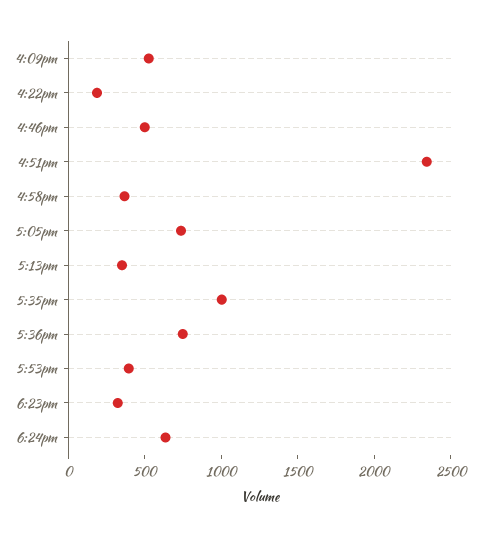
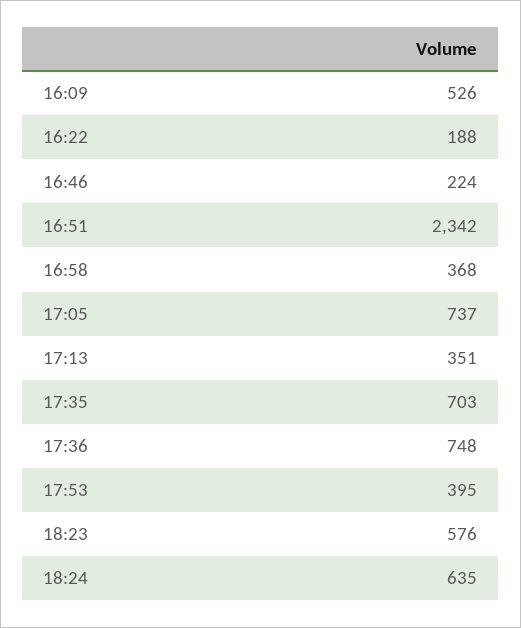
4:46pm: 500 -> 224
5:35pm: 1000 -> 703
6:23pm: 300 -> 576

